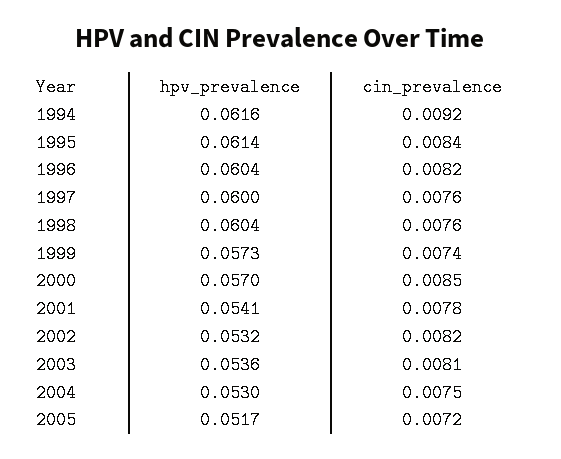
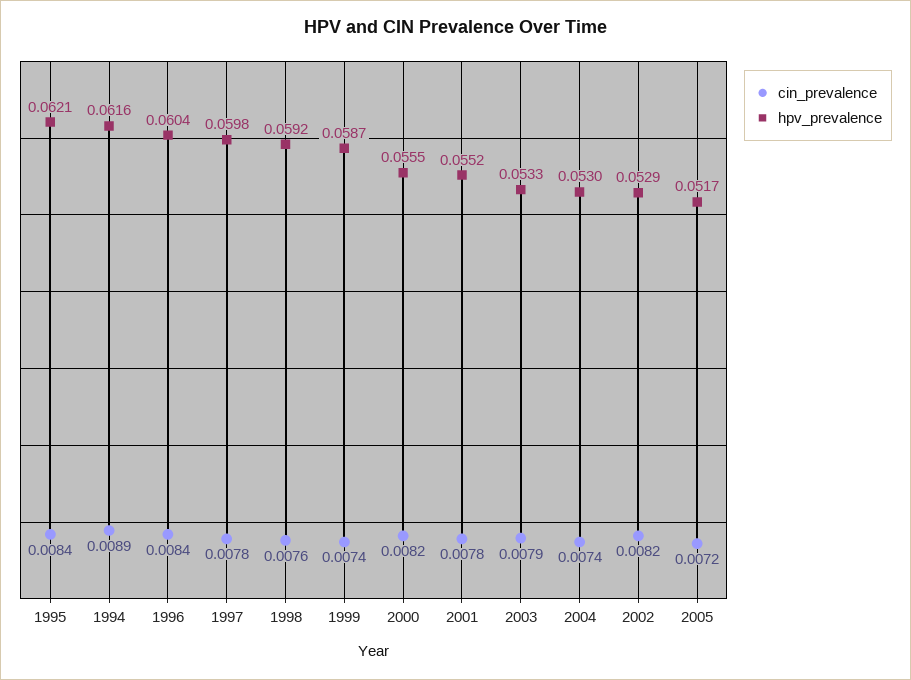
cin_prevalence, 1994: 0.0092 -> 0.0089
hpv_prevalence, 1995: 0.0614 -> 0.0621
cin_prevalence, 1996: 0.0082 -> 0.0084
hpv_prevalence, 1997: 0.06 -> 0.0598
cin_prevalence, 1997: 0.0076 -> 0.0078
hpv_prevalence, 1998: 0.0604 -> 0.0592
hpv_prevalence, 1999: 0.0573 -> 0.0587
hpv_prevalence, 2000: 0.057 -> 0.0555
cin_prevalence, 2000: 0.0085 -> 0.0082
hpv_prevalence, 2001: 0.0541 -> 0.0552
hpv_prevalence, 2002: 0.0532 -> 0.0529
hpv_prevalence, 2003: 0.0536 -> 0.0533
cin_prevalence, 2003: 0.0081 -> 0.0079
cin_prevalence, 2004: 0.0075 -> 0.0074

